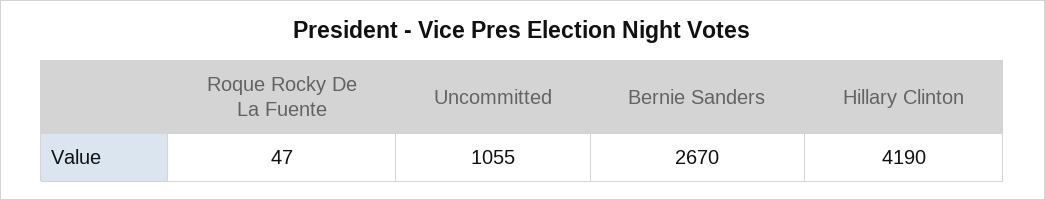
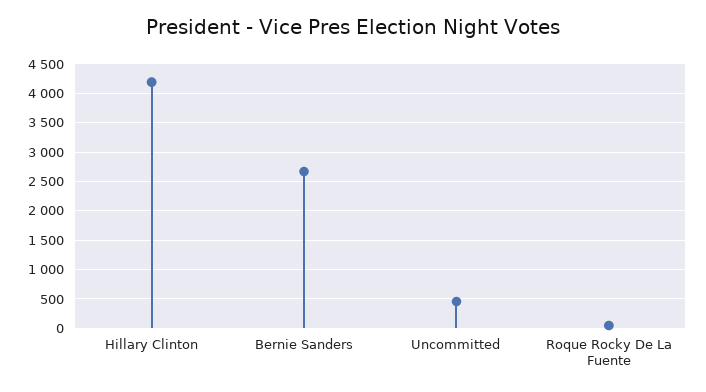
Uncommitted: 1055 -> 500

